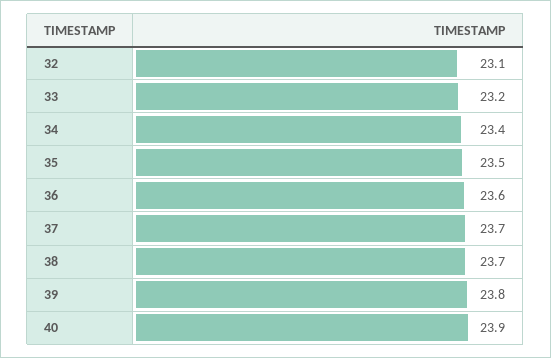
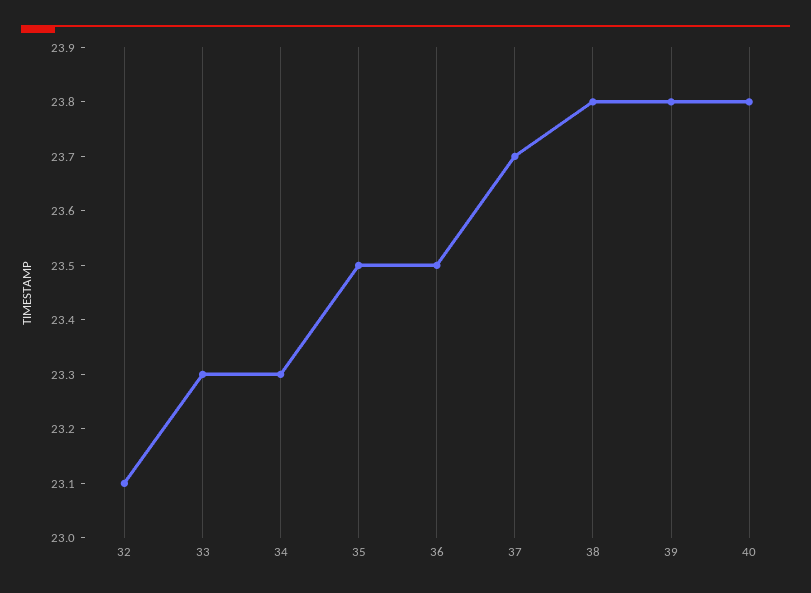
33: 23.2 -> 23.3
34: 23.4 -> 23.3
36: 23.6 -> 23.5
38: 23.7 -> 23.8
40: 23.9 -> 23.8

